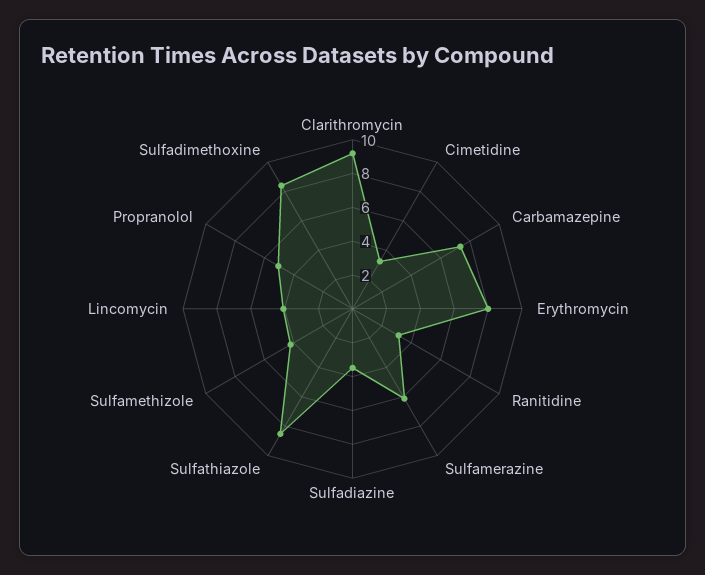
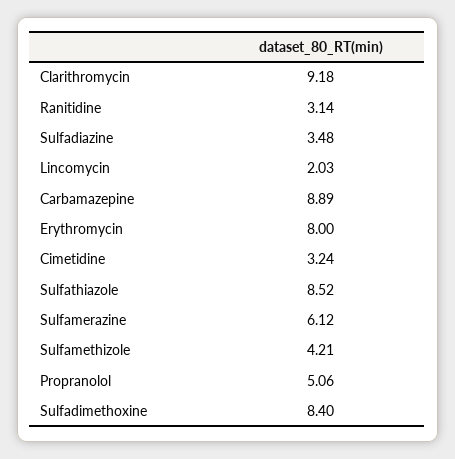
Carbamazepine: 7.5 -> 8.89
Lincomycin: 4 -> 2.03

